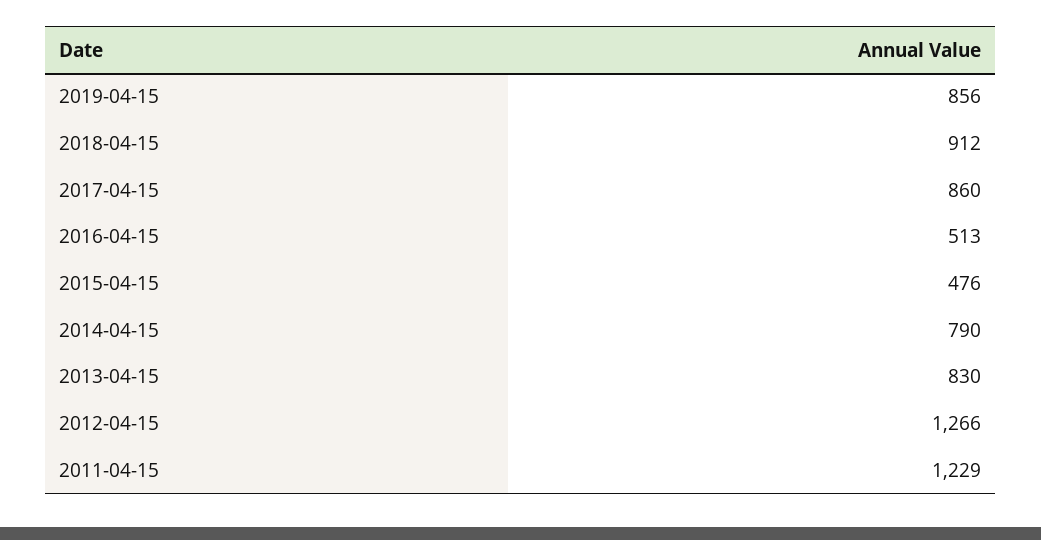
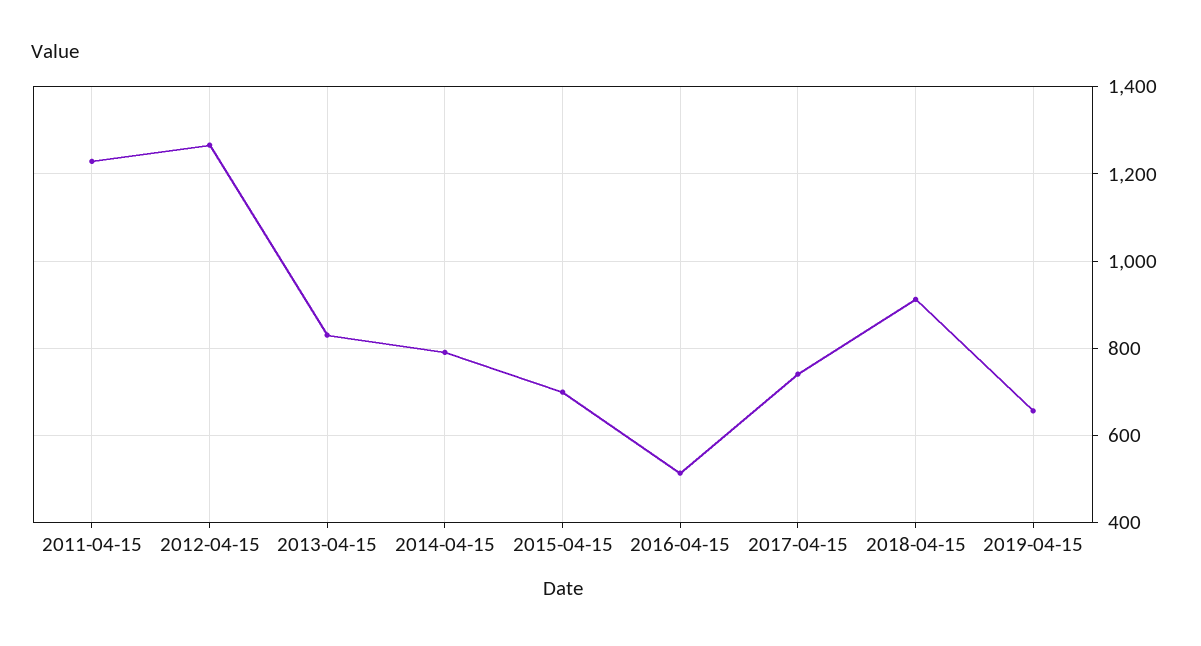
2019-04-15: 856 -> 660
2017-04-15: 860 -> 740
2015-04-15: 476 -> 700

